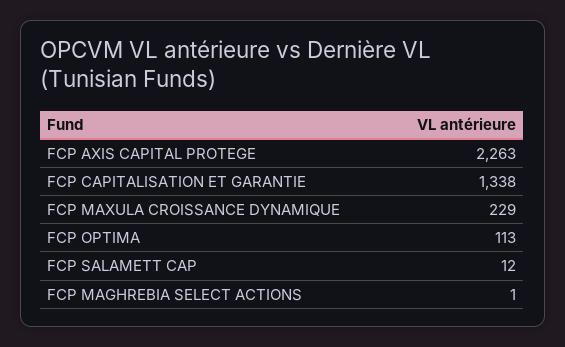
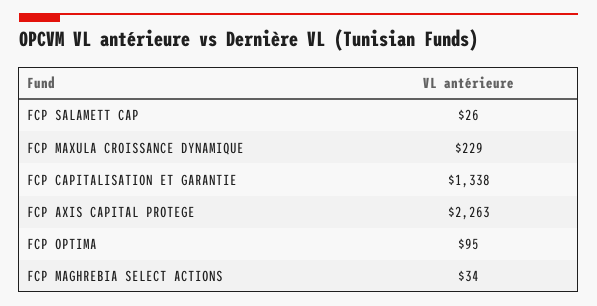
FCP OPTIMA: 113 -> 95
FCP SALAMETT CAP: 12 -> 26
FCP MAGHREBIA SELECT ACTIONS: 1 -> 34

